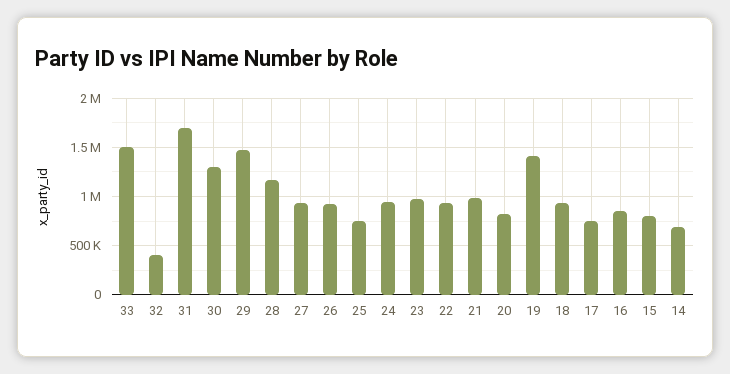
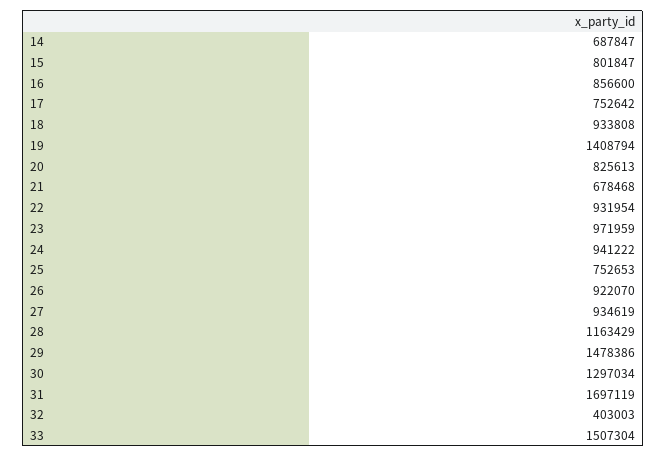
21: 1000000 -> 678468

